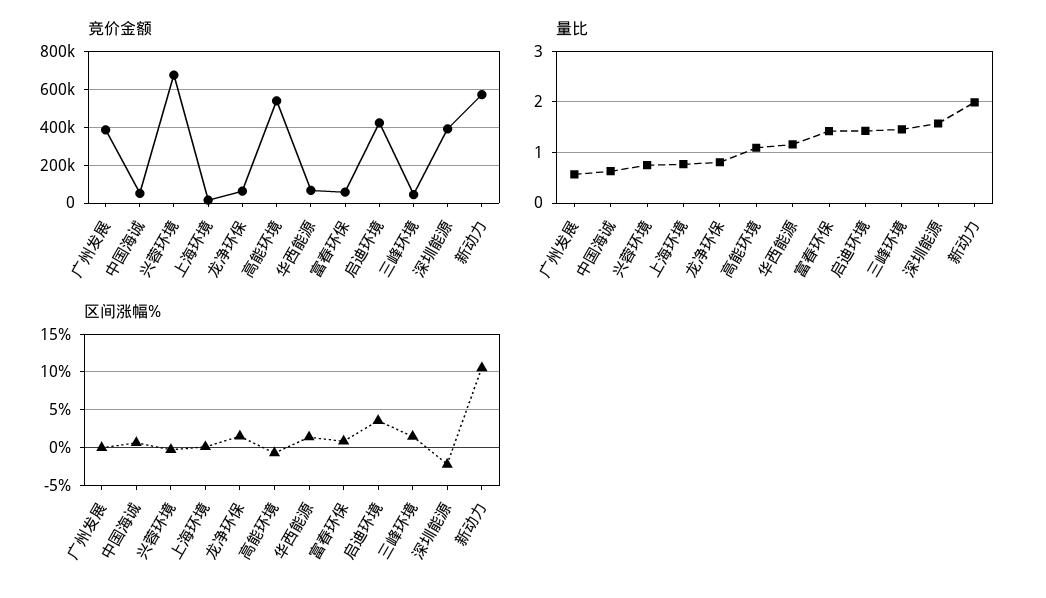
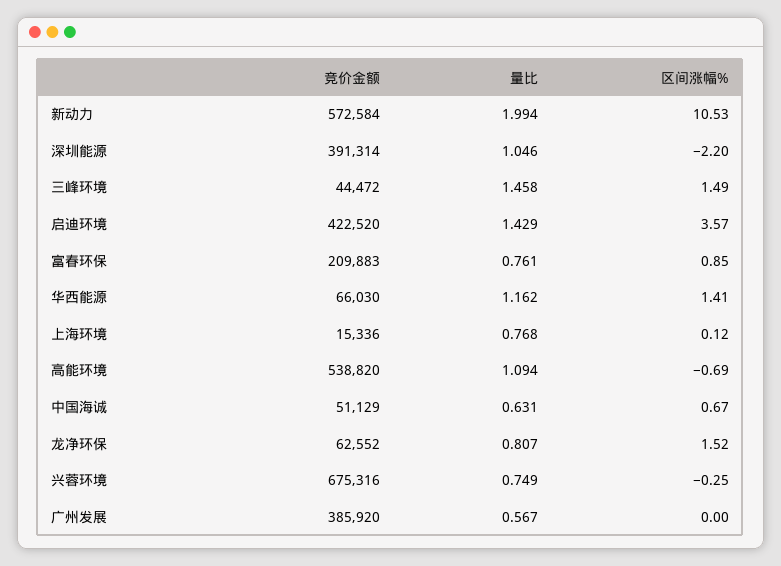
竞价金额, 富春环保: 50000 -> 209883
量比, 富春环保: 1.4 -> 0.761
量比, 深圳能源: 1.6 -> 1.046

